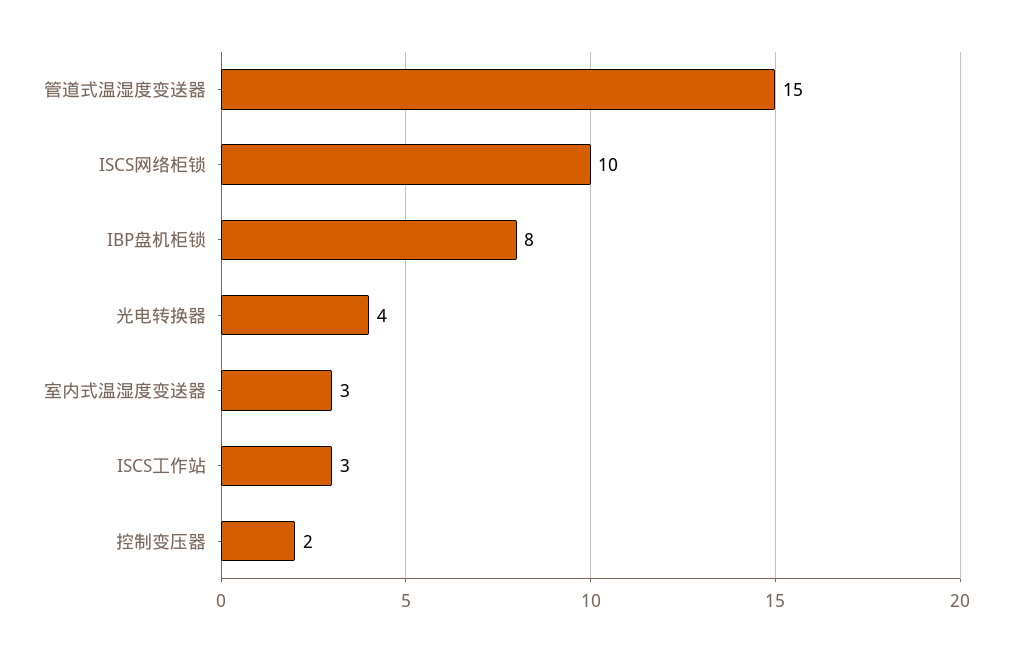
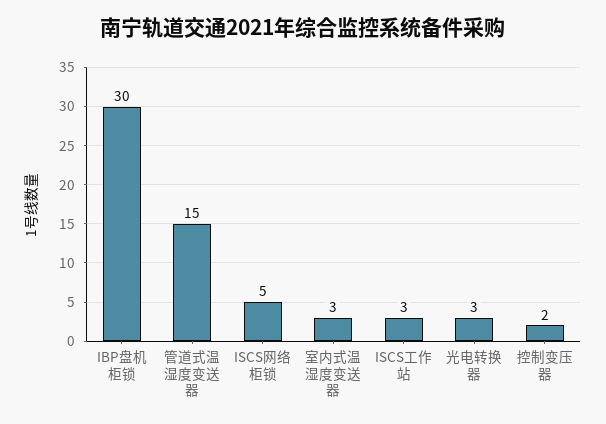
ISCS网络柜锁: 10 -> 5
IBP盘机柜锁: 8 -> 30
光电转换器: 4 -> 3

